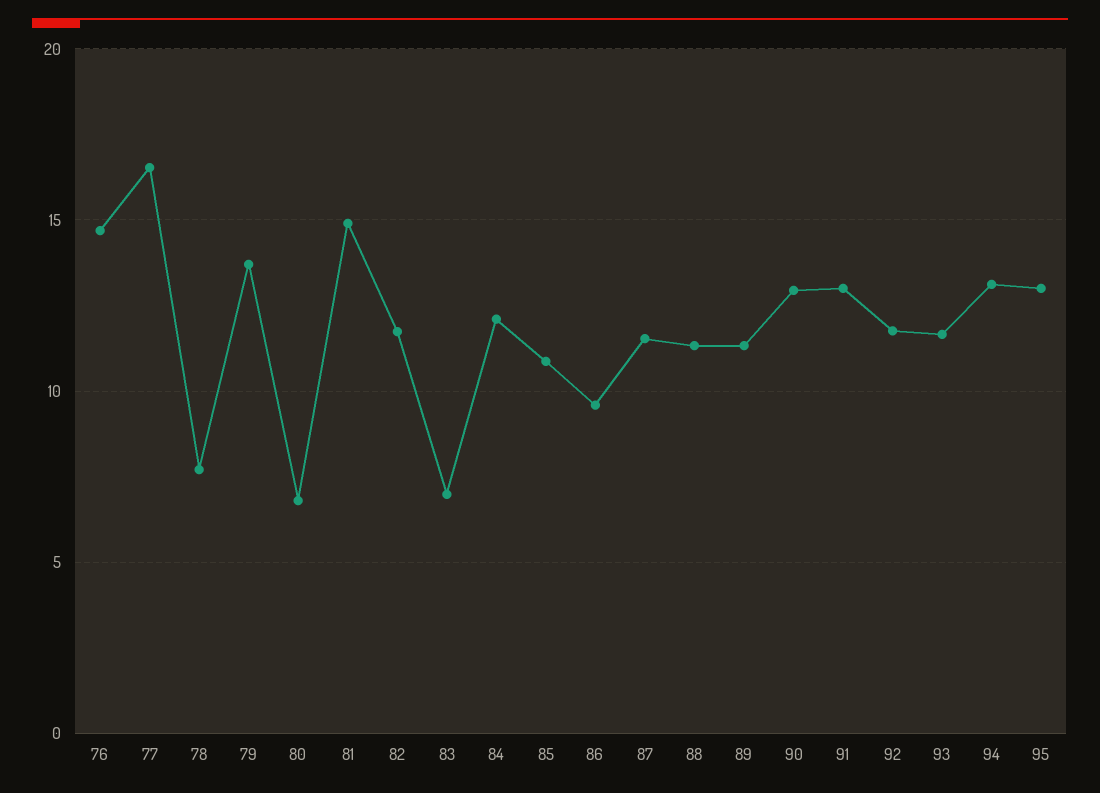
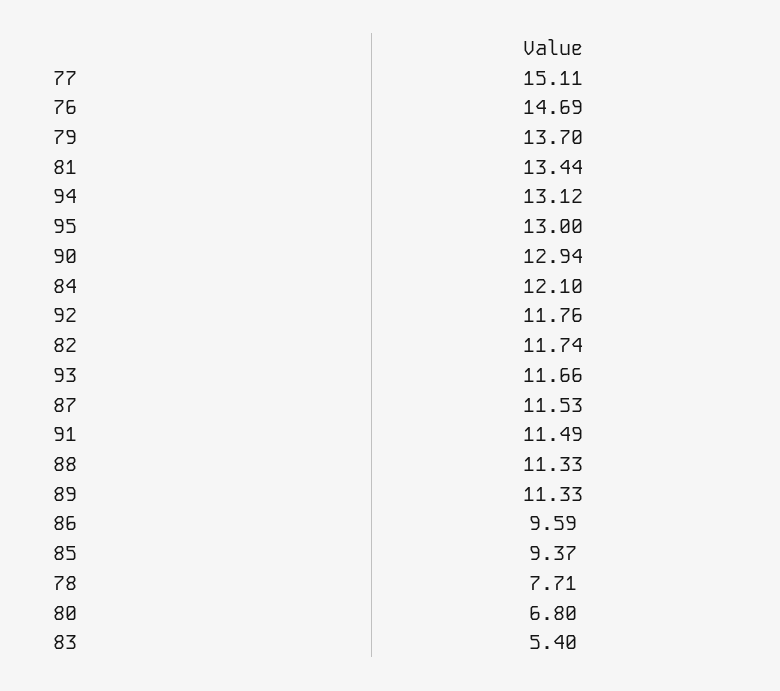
77: 16.5 -> 15.11
81: 15 -> 13.44
83: 7 -> 5.4
85: 11 -> 9.37
91: 13 -> 11.49

